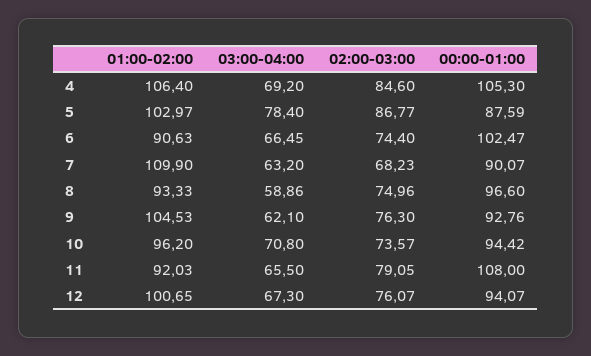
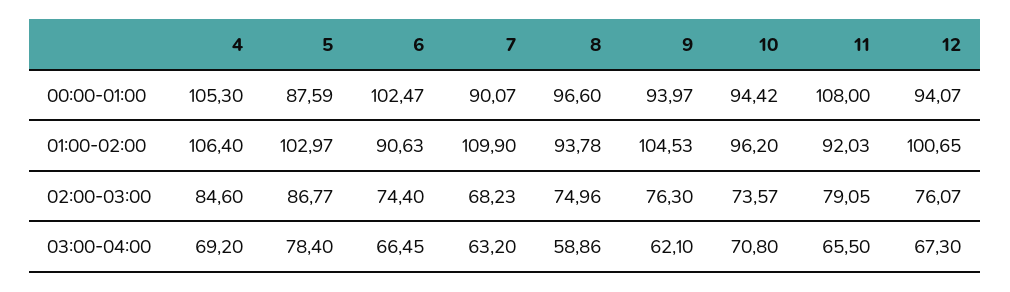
01:00-02:00, 8: 93.33 -> 93.78
00:00-01:00, 9: 92.76 -> 93.97

